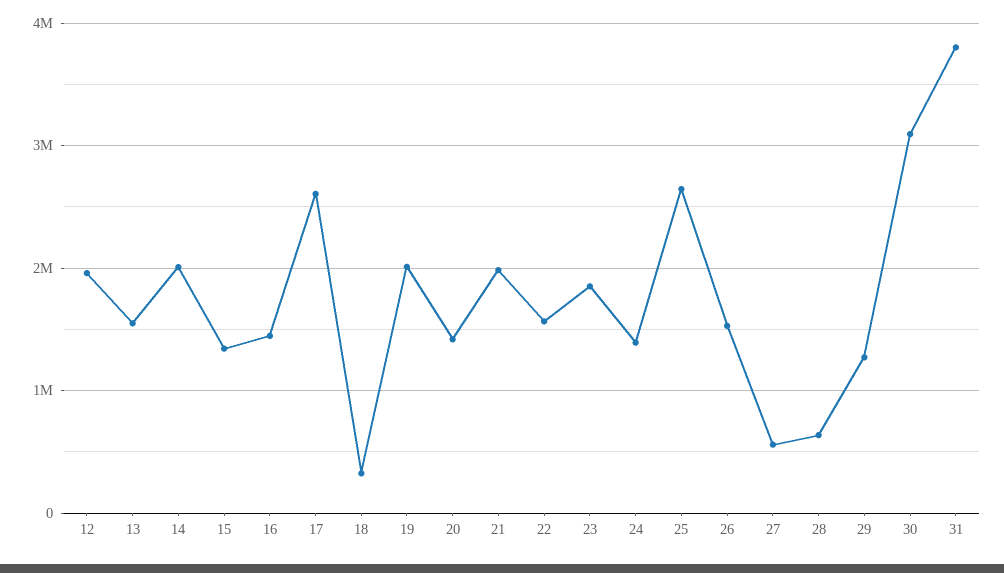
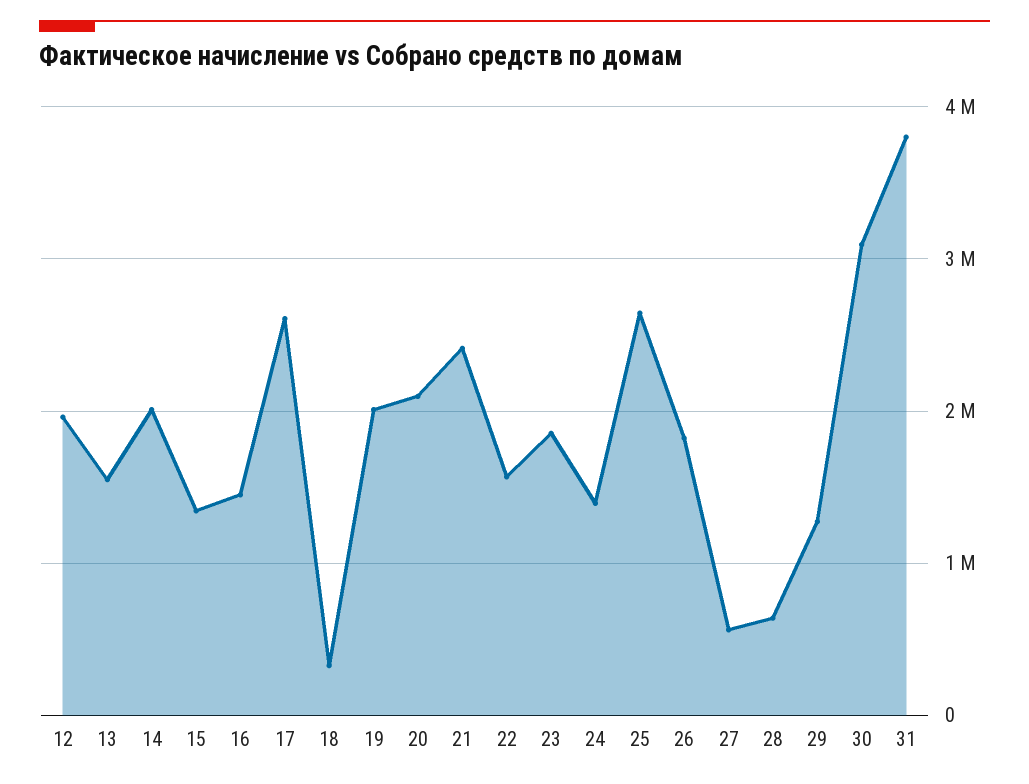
20: 1400000 -> 2100000
21: 2000000 -> 2400000
26: 1500000 -> 1800000

